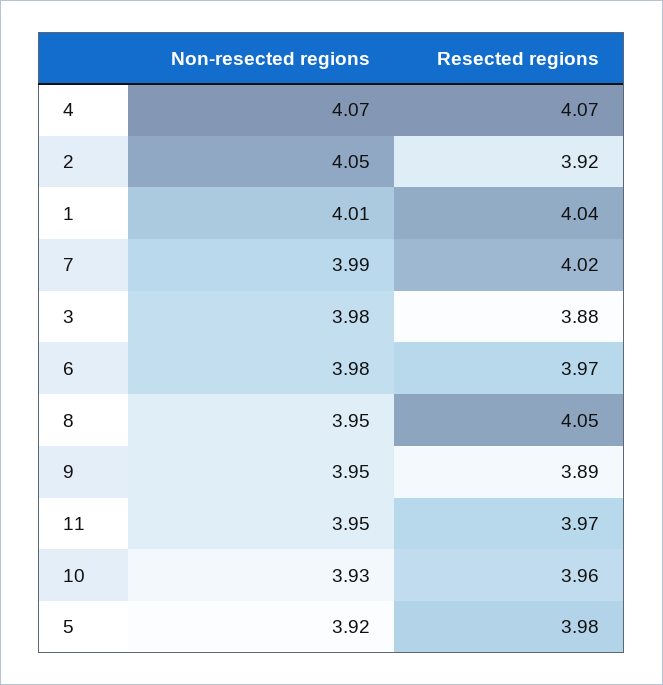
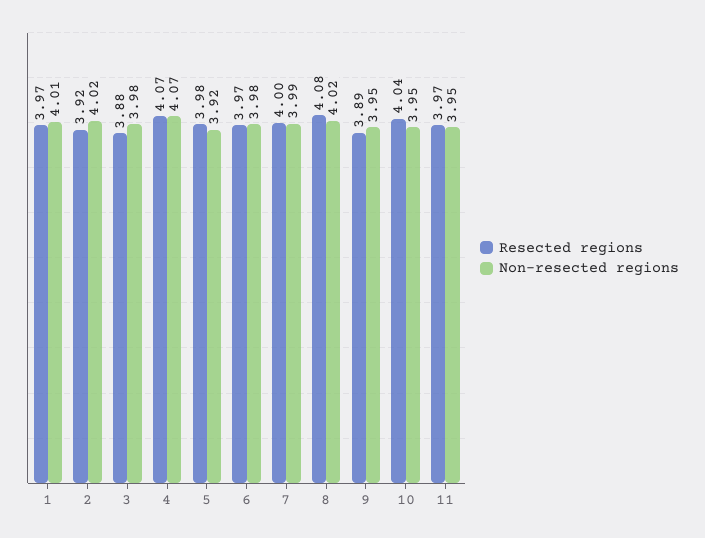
Non-resected regions, 2: 4.05 -> 4.02
Resected regions, 1: 4.04 -> 3.97
Resected regions, 7: 4.02 -> 4
Non-resected regions, 8: 3.95 -> 4.02
Resected regions, 8: 4.05 -> 4.08
Non-resected regions, 10: 3.93 -> 3.95
Resected regions, 10: 3.96 -> 4.04

